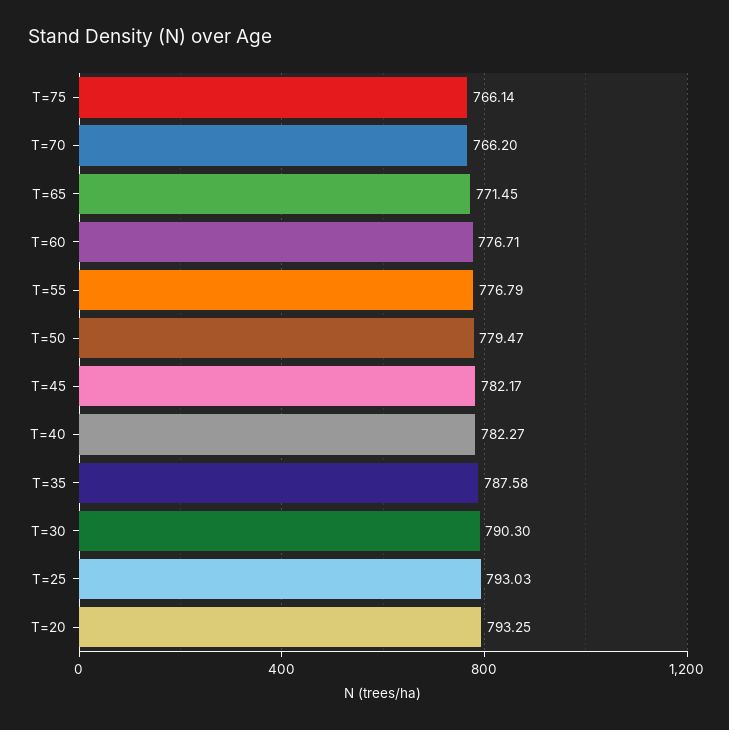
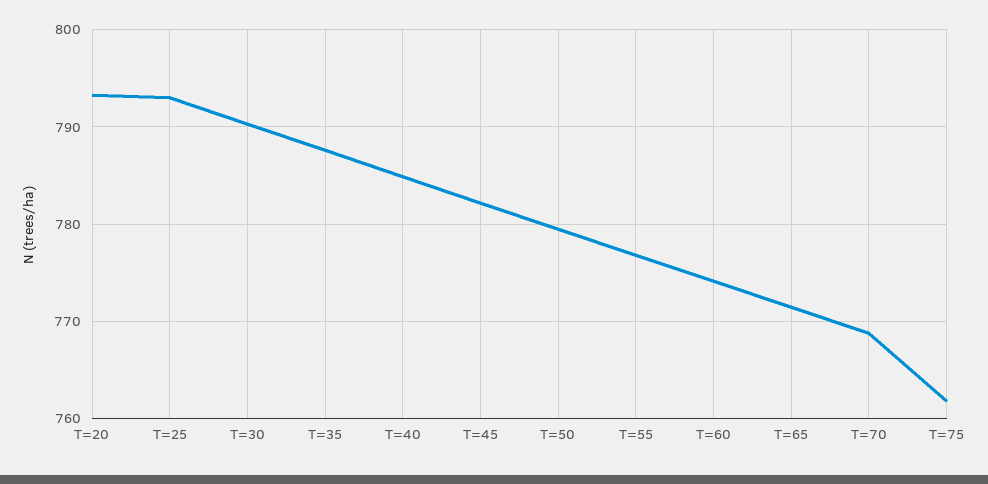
T=75: 766.14 -> 762
T=70: 766.2 -> 769
T=60: 776.71 -> 774
T=40: 782.27 -> 785

